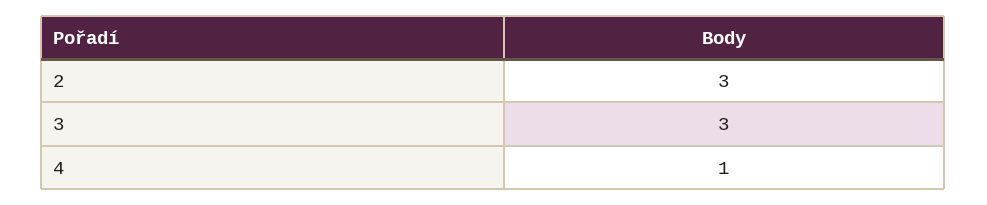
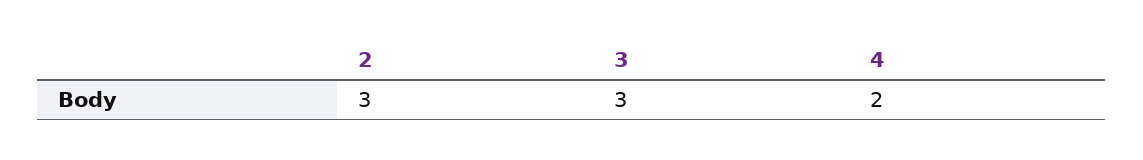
4: 1 -> 2

